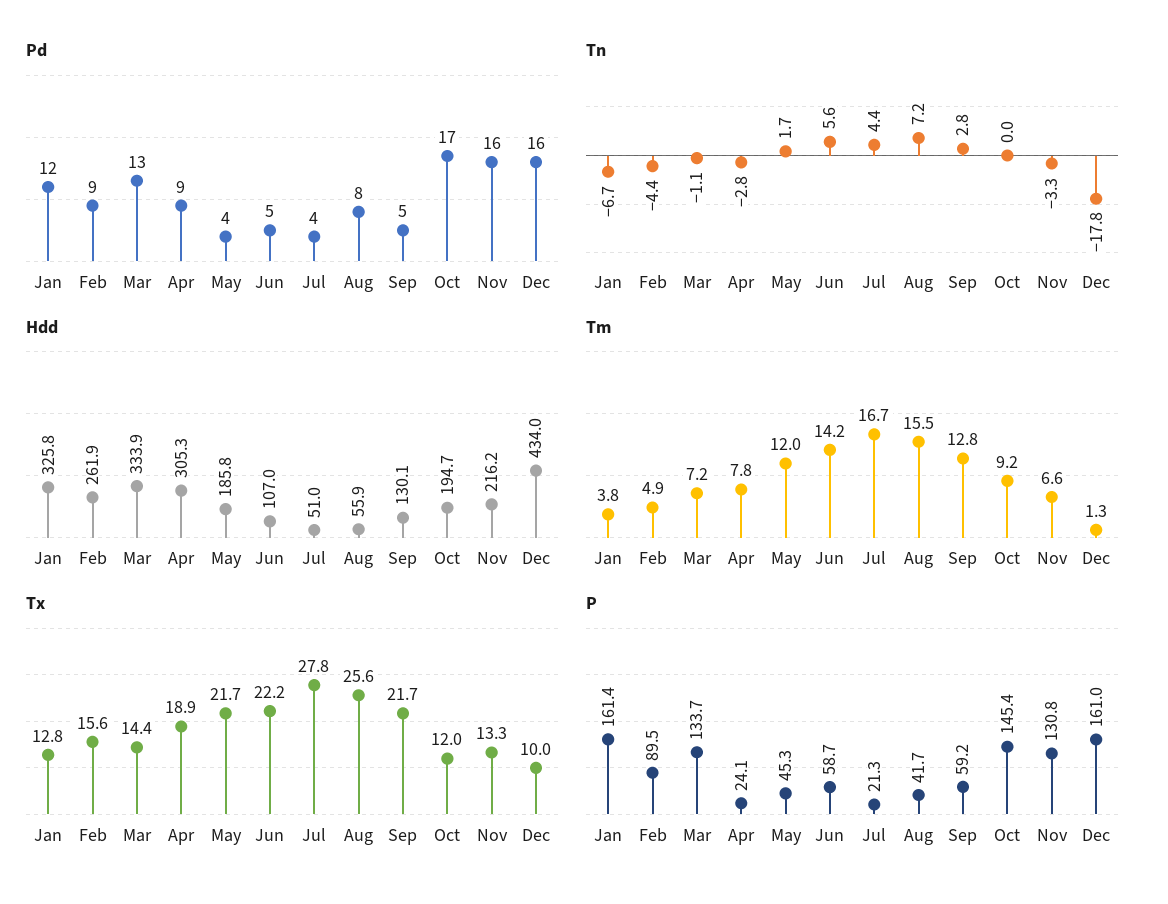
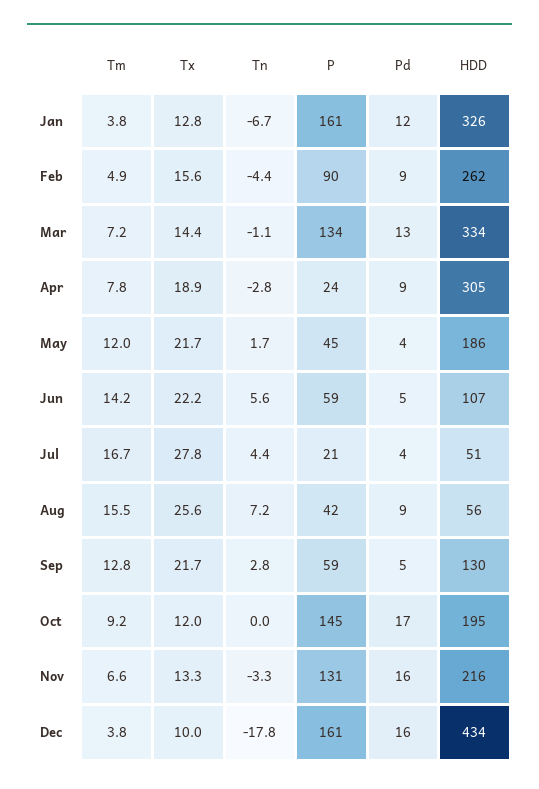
Pd, Aug: 8 -> 9
Tm, Dec: 1.3 -> 3.8

